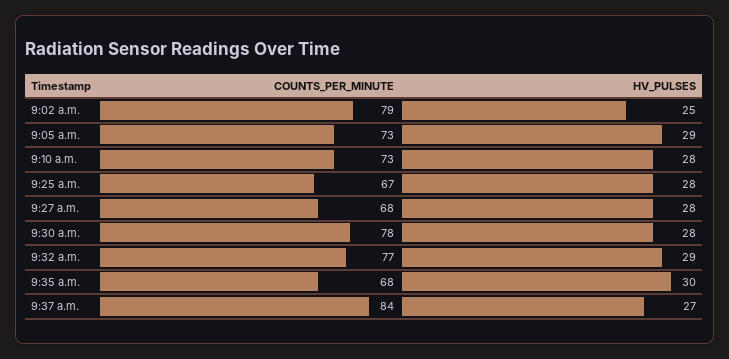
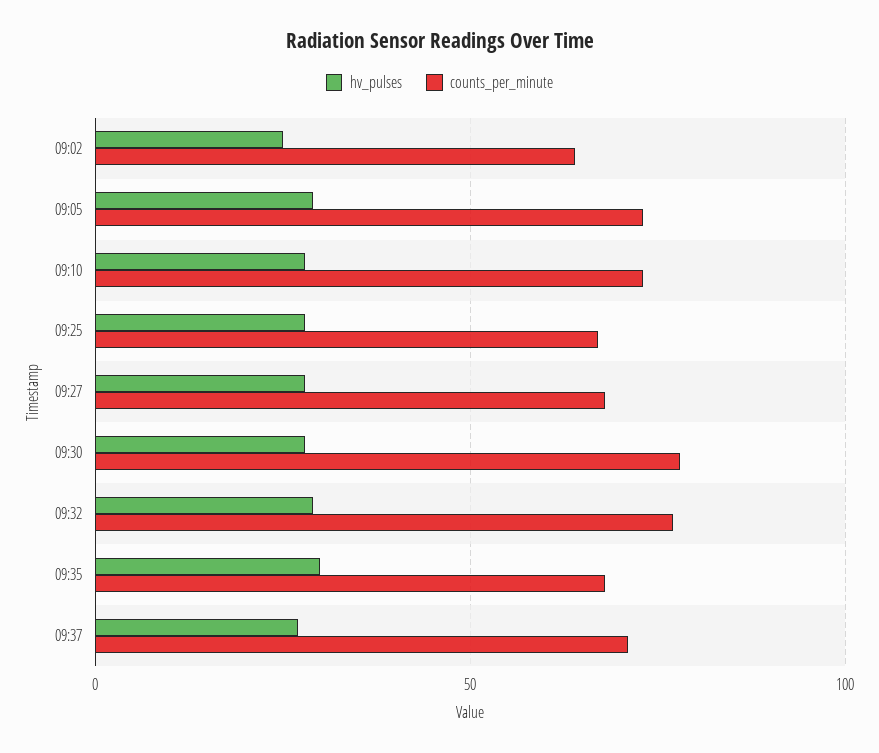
COUNTS_PER_MINUTE, 9:02 a.m.: 79 -> 65
COUNTS_PER_MINUTE, 9:37 a.m.: 84 -> 70

